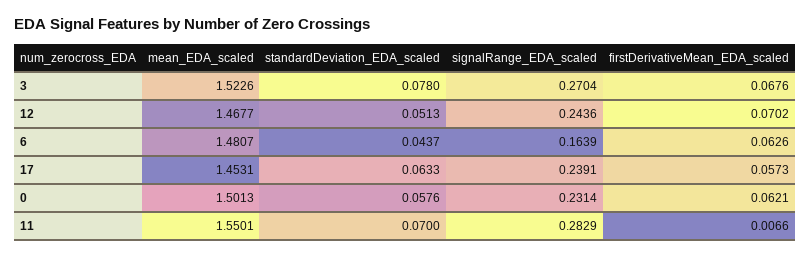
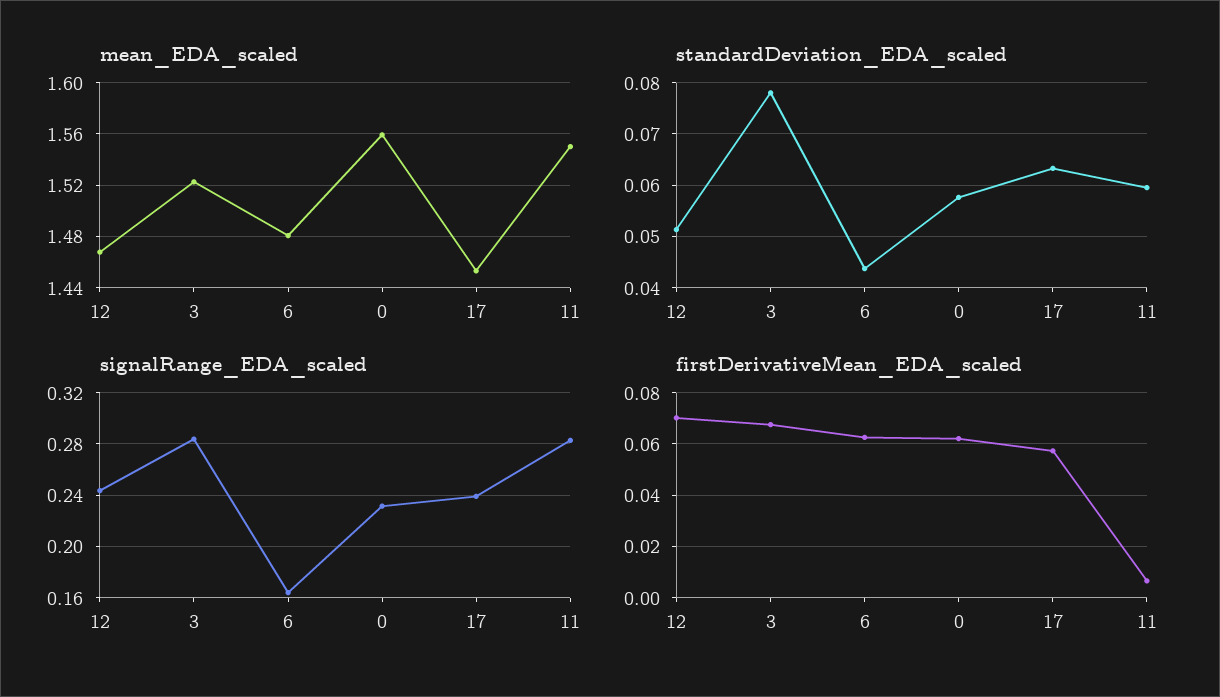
signalRange_EDA_scaled, 3: 0.2704 -> 0.285
mean_EDA_scaled, 0: 1.5013 -> 1.56
standardDeviation_EDA_scaled, 11: 0.07 -> 0.06

